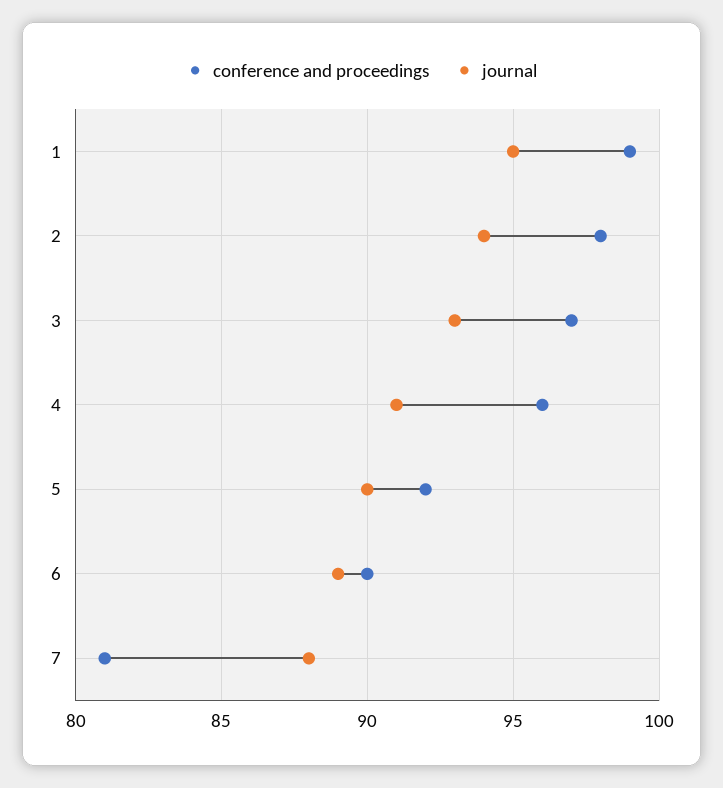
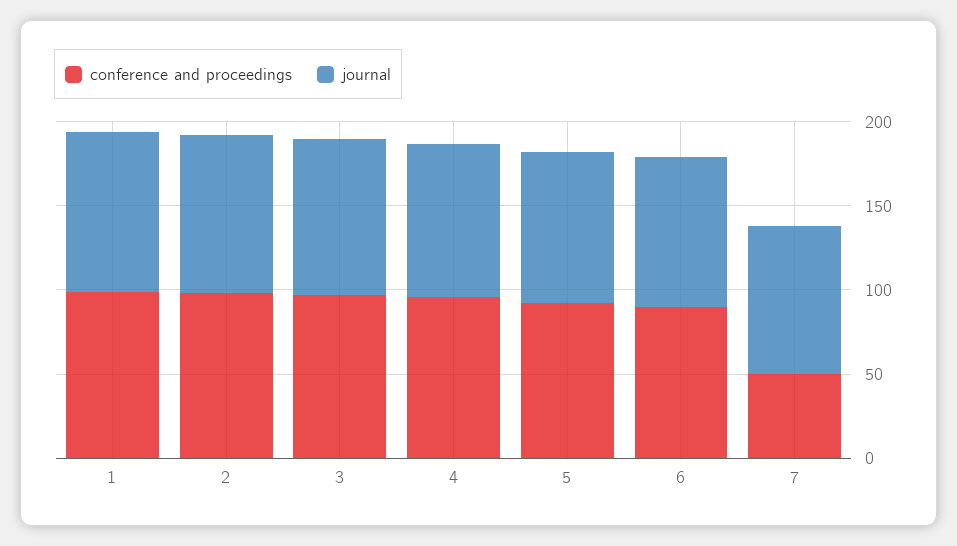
conference and proceedings, 7: 81 -> 50

